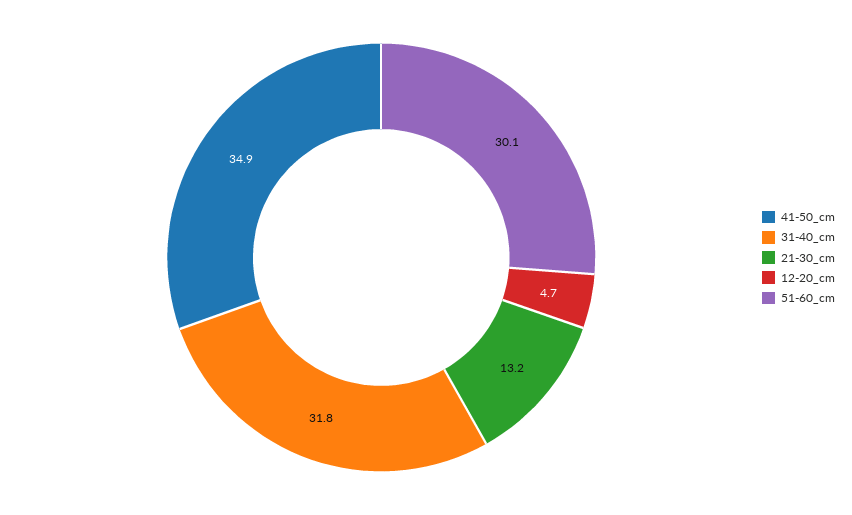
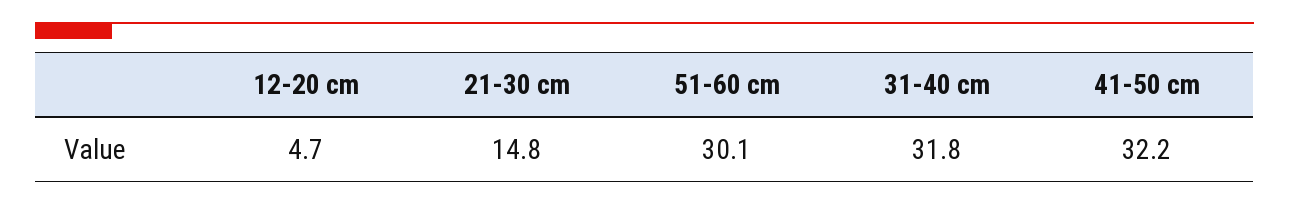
41-50_cm: 34.9 -> 32.2
21-30_cm: 13.2 -> 14.8

